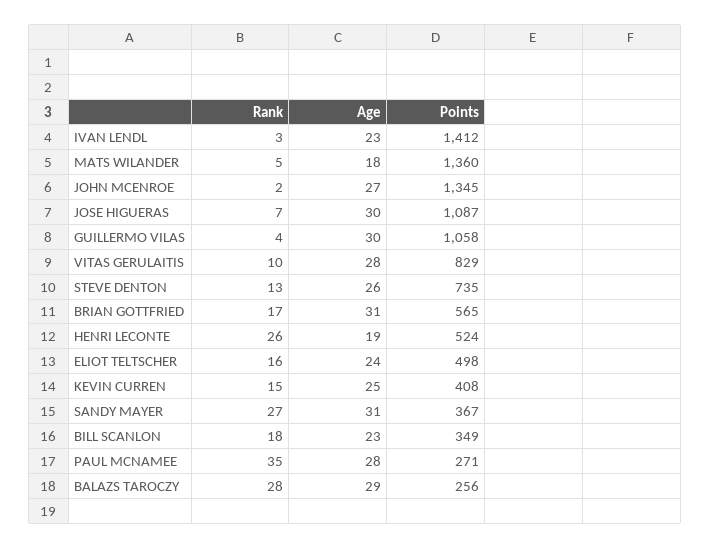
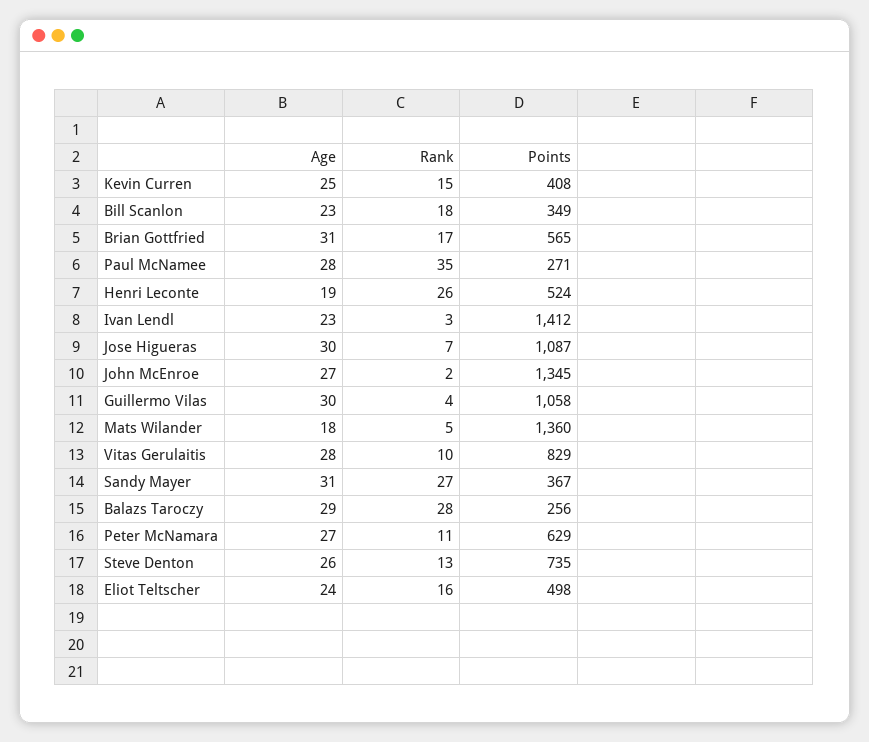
Age, Peter McNamara: none -> 27
Rank, Peter McNamara: none -> 11
Points, Peter McNamara: none -> 629

